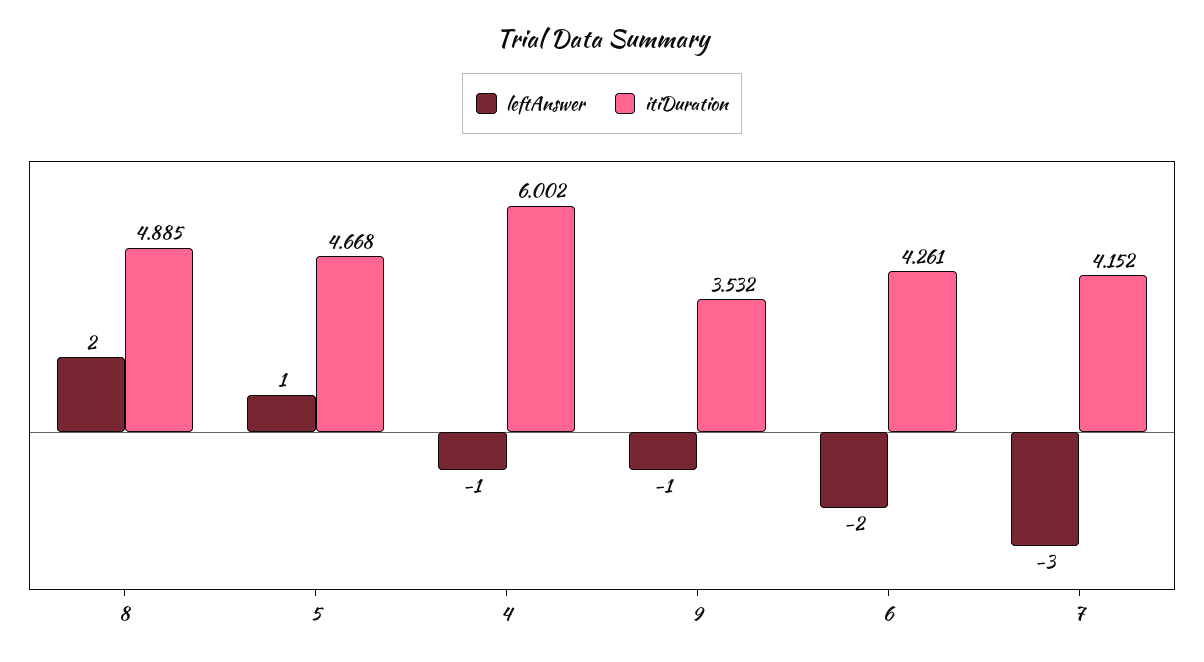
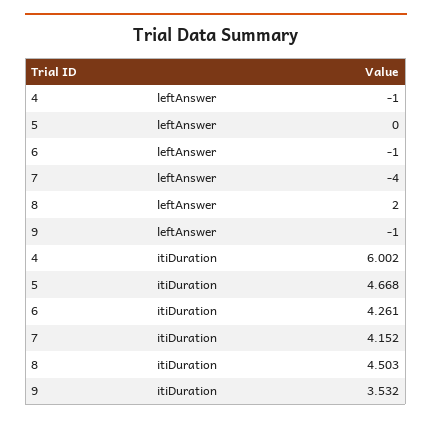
itiDuration, 8: 4.885 -> 4.503
leftAnswer, 5: 1 -> 0
leftAnswer, 6: -2 -> -1
leftAnswer, 7: -3 -> -4

